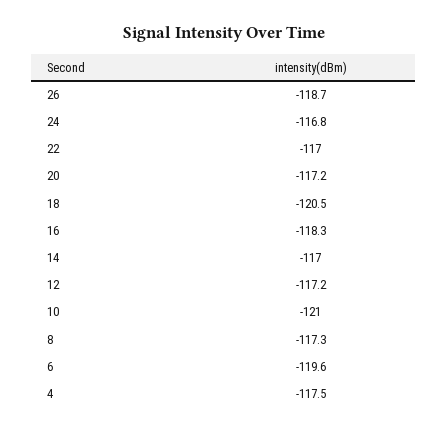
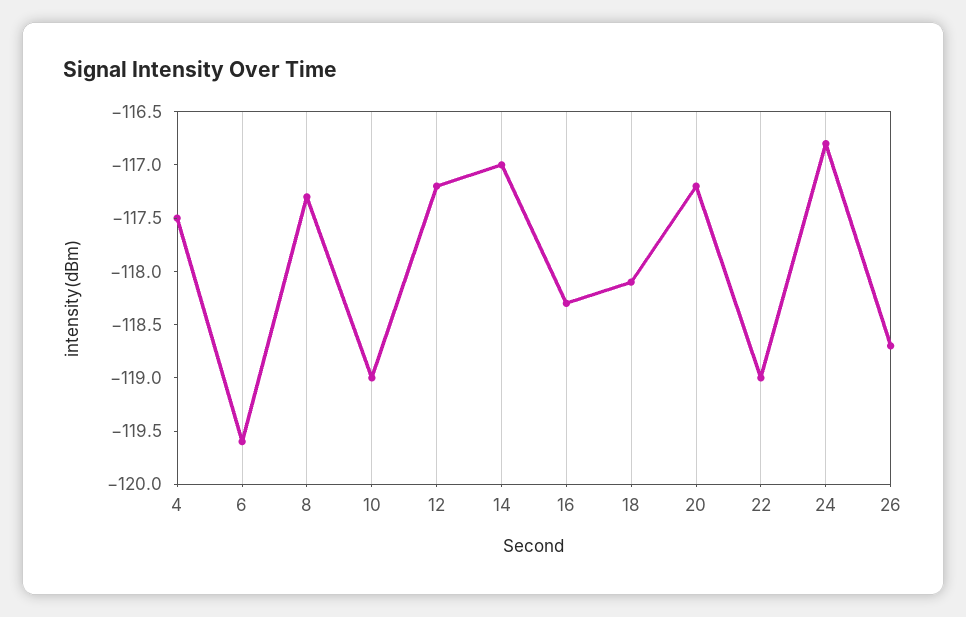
22: -117 -> -119
18: -120.5 -> -118.1
10: -121 -> -119

